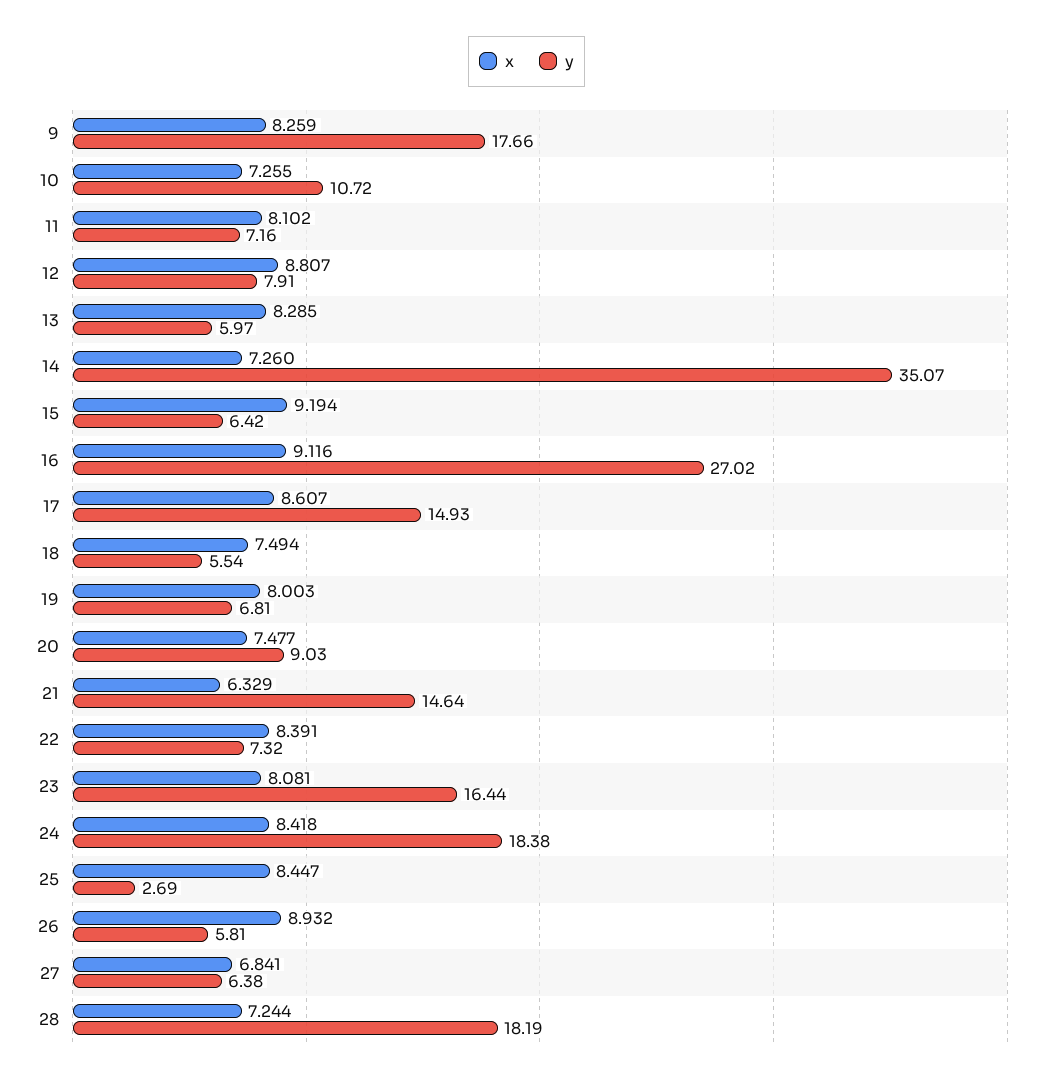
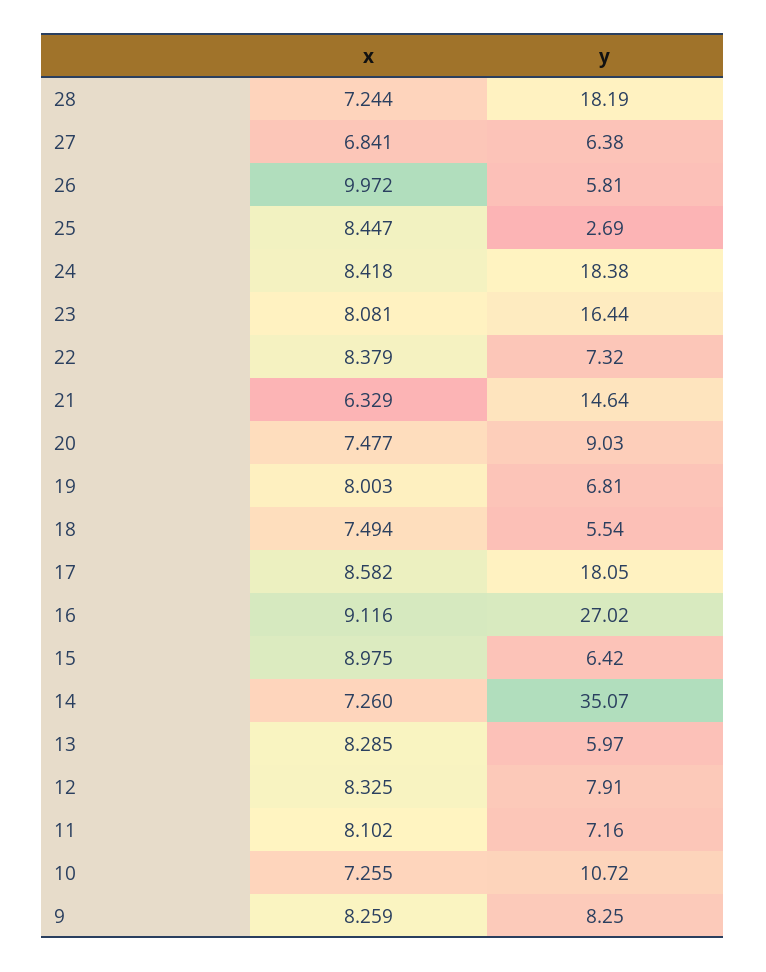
y, 9: 17.66 -> 8.25
x, 12: 8.807 -> 8.325
x, 15: 9.194 -> 8.975
x, 17: 8.607 -> 8.582
y, 17: 14.93 -> 18.05
x, 22: 8.391 -> 8.379
x, 26: 8.932 -> 9.972

